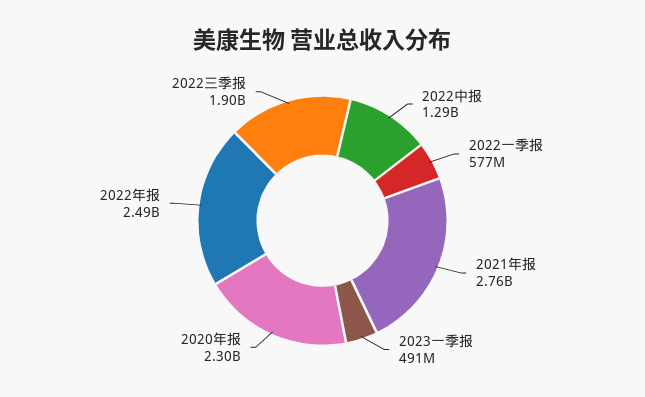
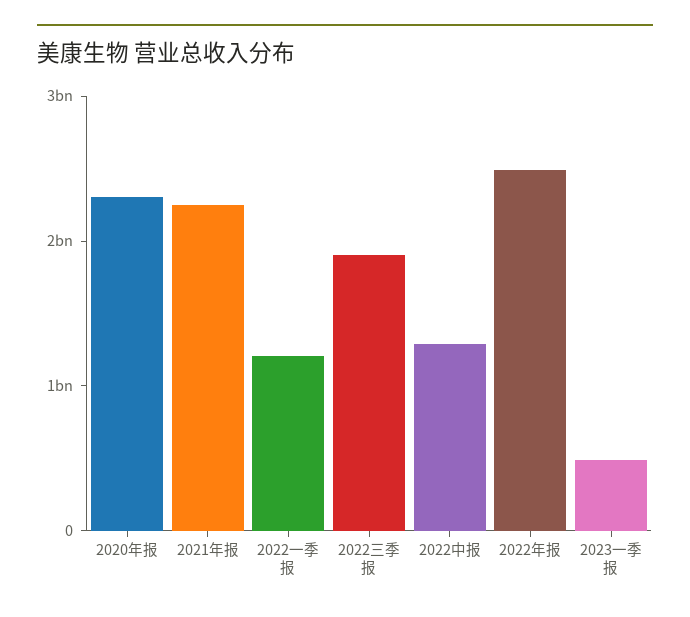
2022一季报: 577000000 -> 1200000000
2021年报: 2760000000 -> 2200000000

